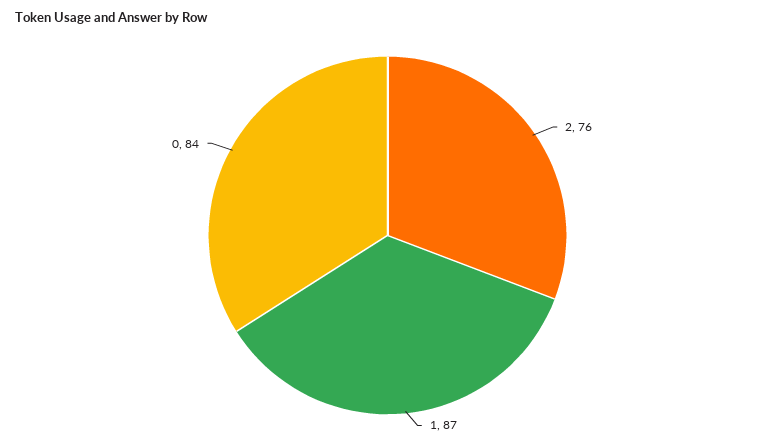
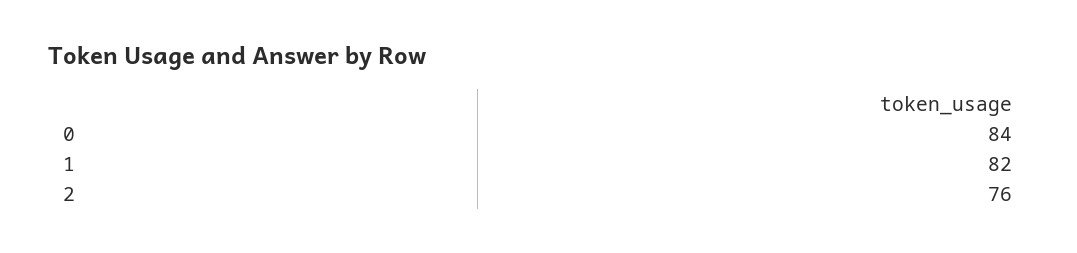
1: 87 -> 82

